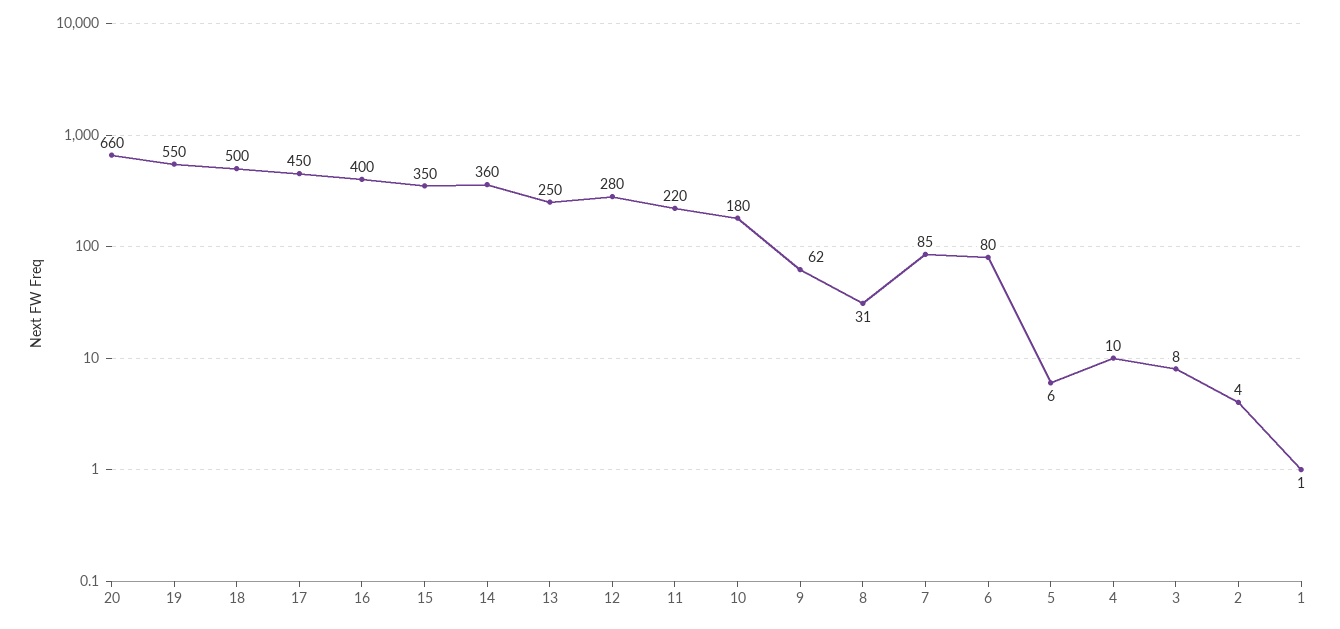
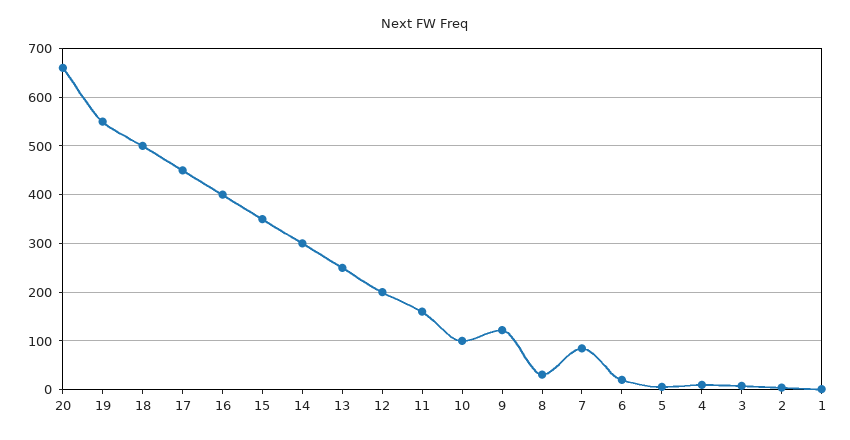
14: 360 -> 300
12: 280 -> 200
11: 220 -> 160
10: 180 -> 100
9: 62 -> 120
6: 80 -> 20

